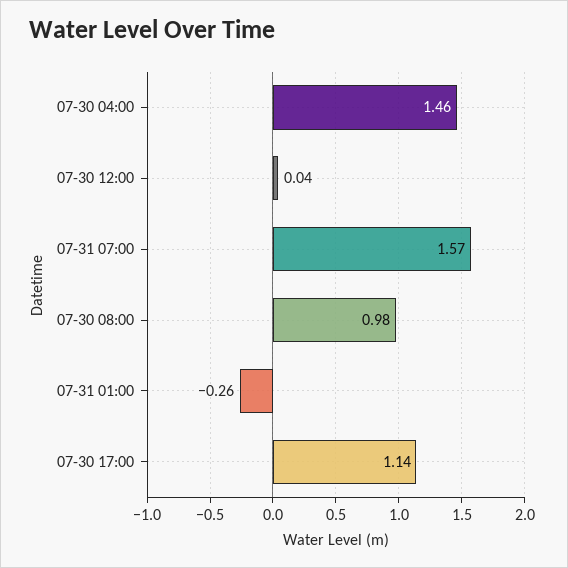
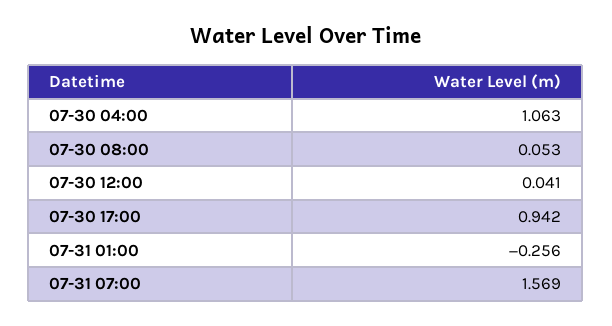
07-30 04:00: 1.46 -> 1.063
07-30 08:00: 0.98 -> 0.053
07-30 17:00: 1.14 -> 0.942

